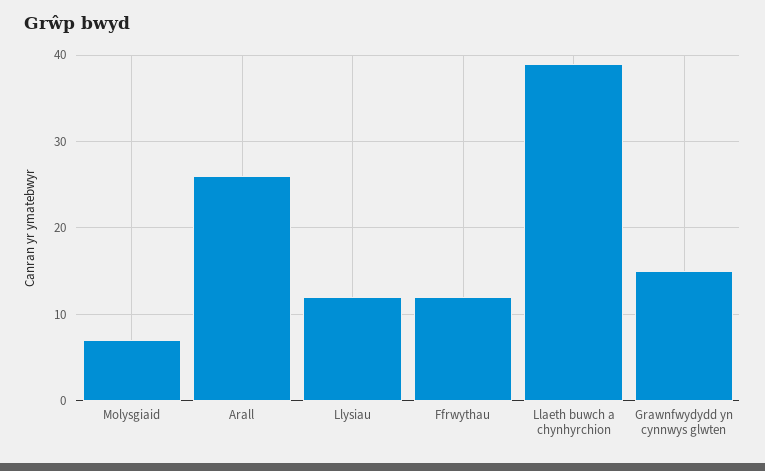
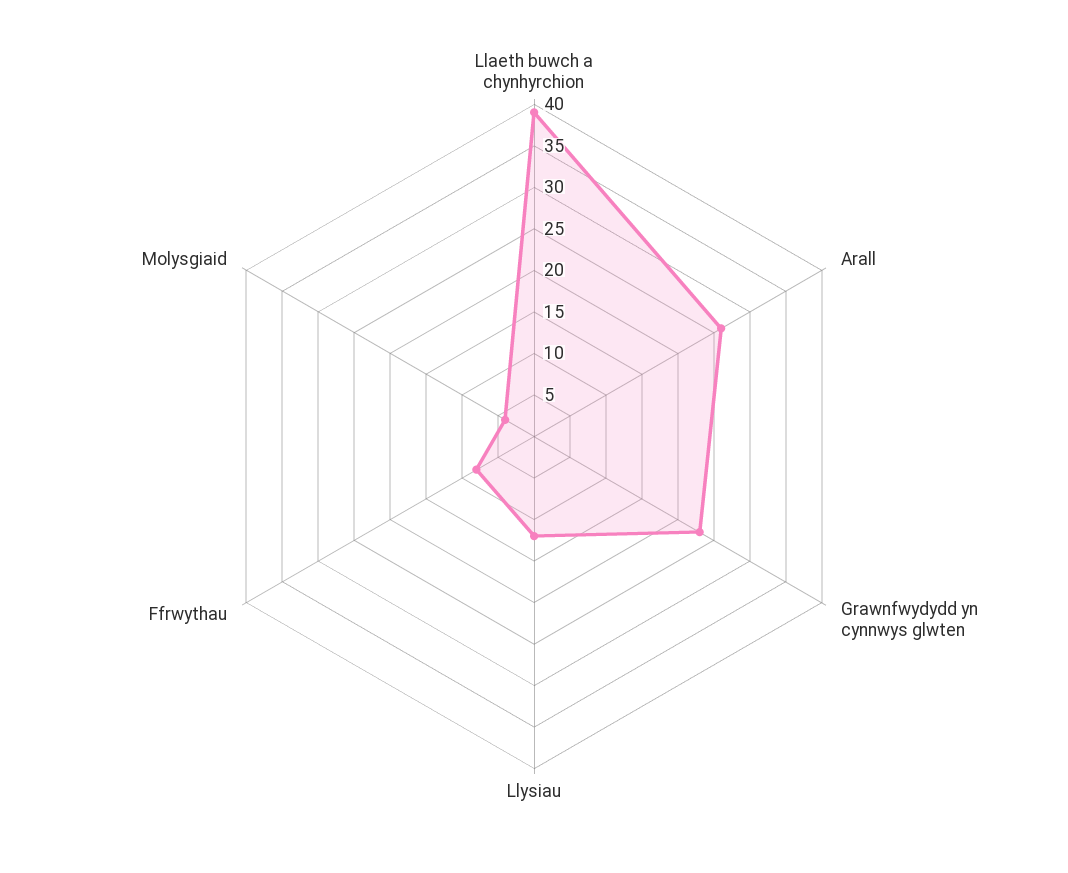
Molysgiaid: 7 -> 4
Ffrwythau: 12 -> 8
Grawnfwydydd yn cynnwys glwten: 15 -> 23

